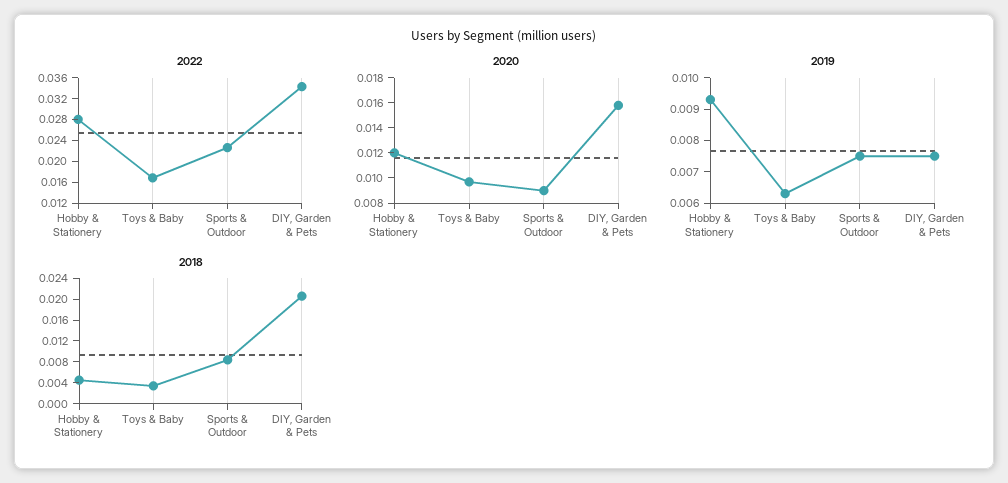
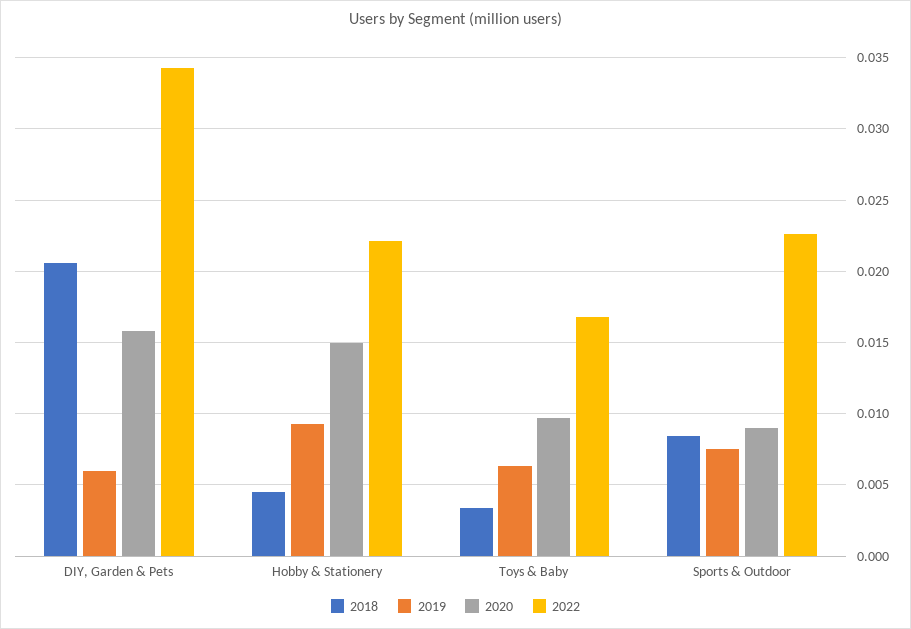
2022, Hobby & Stationery: 0.028 -> 0.022
2020, Hobby & Stationery: 0.012 -> 0.015
2019, DIY, Garden & Pets: 0.0075 -> 0.006

